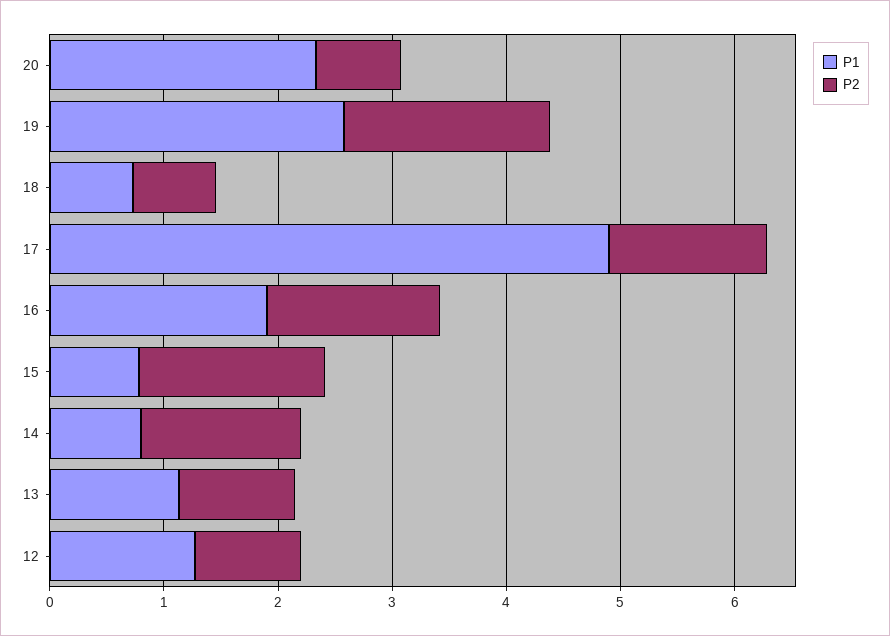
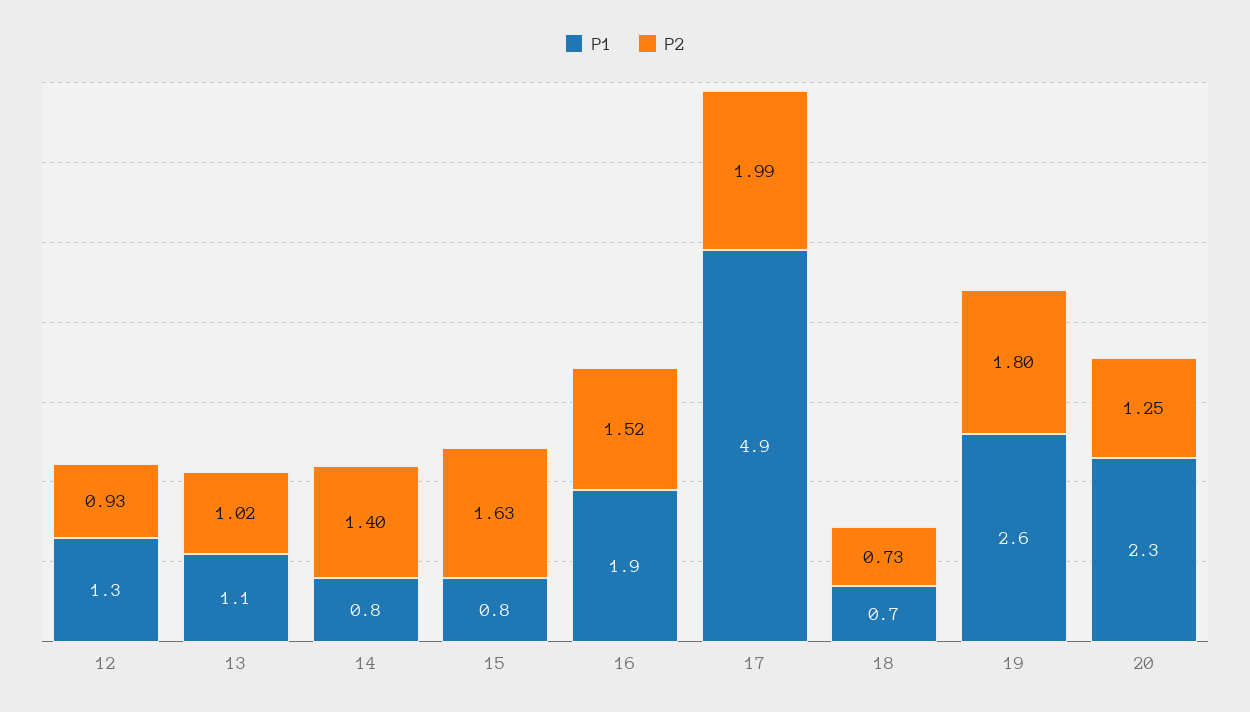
P2, 20: 0.8 -> 1.25
P2, 17: 1.4 -> 1.99

